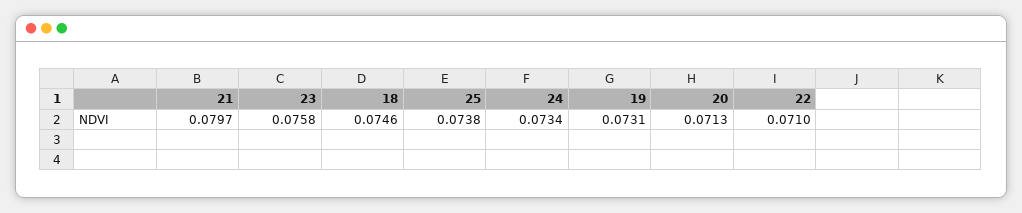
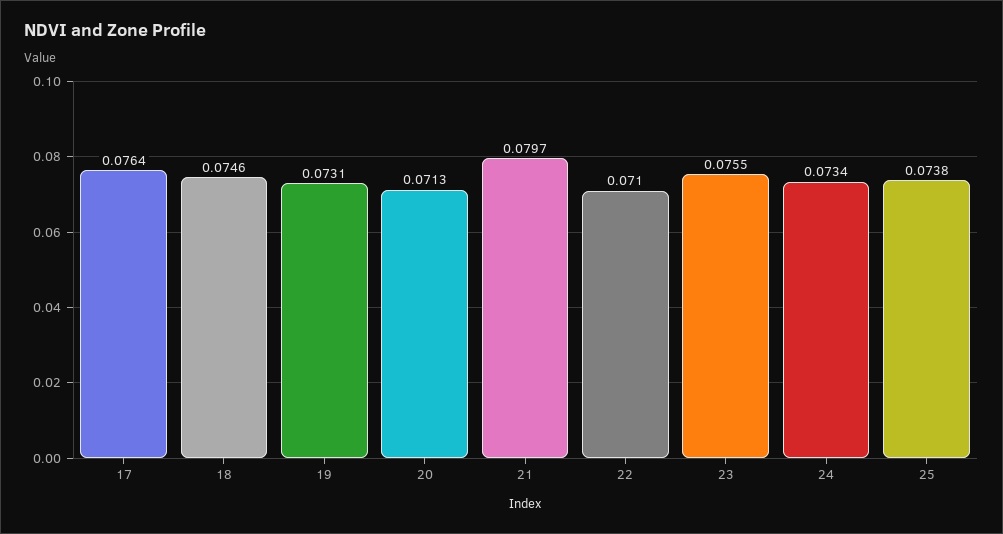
23: 0.0758 -> 0.0755
17: none -> 0.0764

